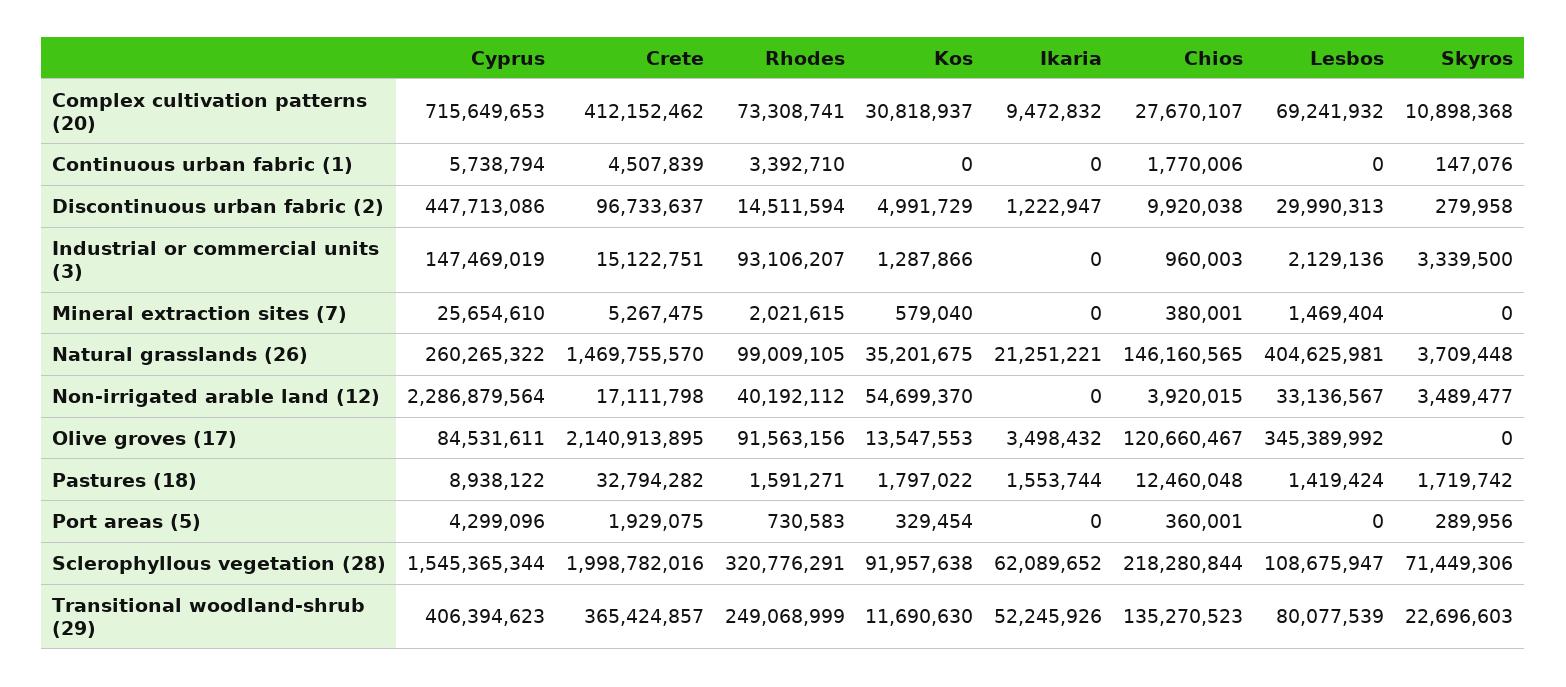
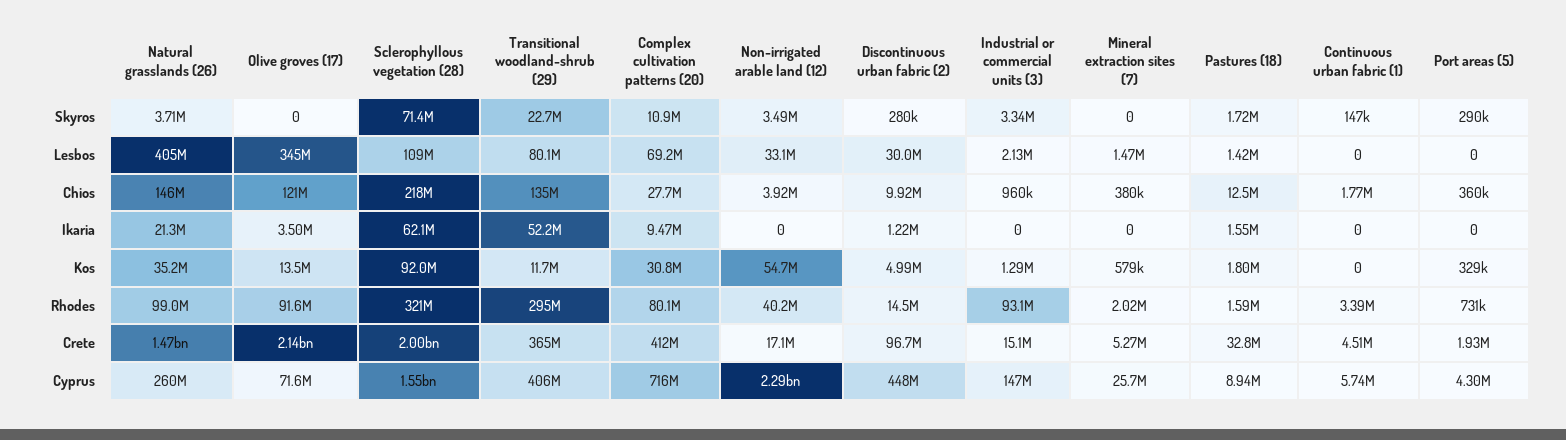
Rhodes, Complex cultivation patterns (20): 73308741 -> 80100000
Cyprus, Olive groves (17): 84531611 -> 71600000
Rhodes, Transitional woodland-shrub (29): 249068999 -> 295000000

